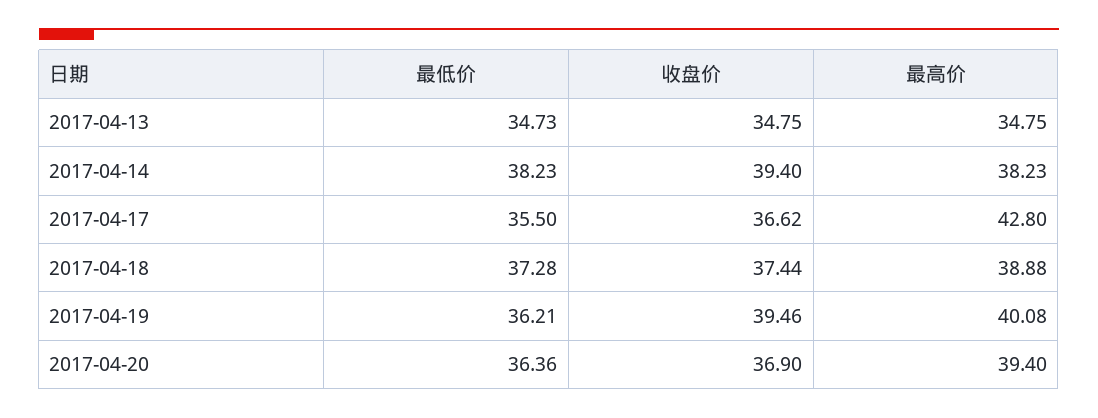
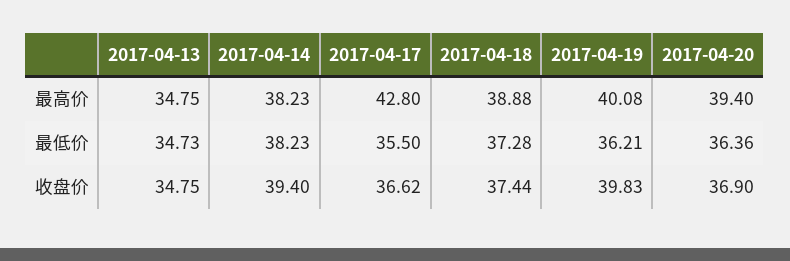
收盘价, 2017-04-19: 39.46 -> 39.83

